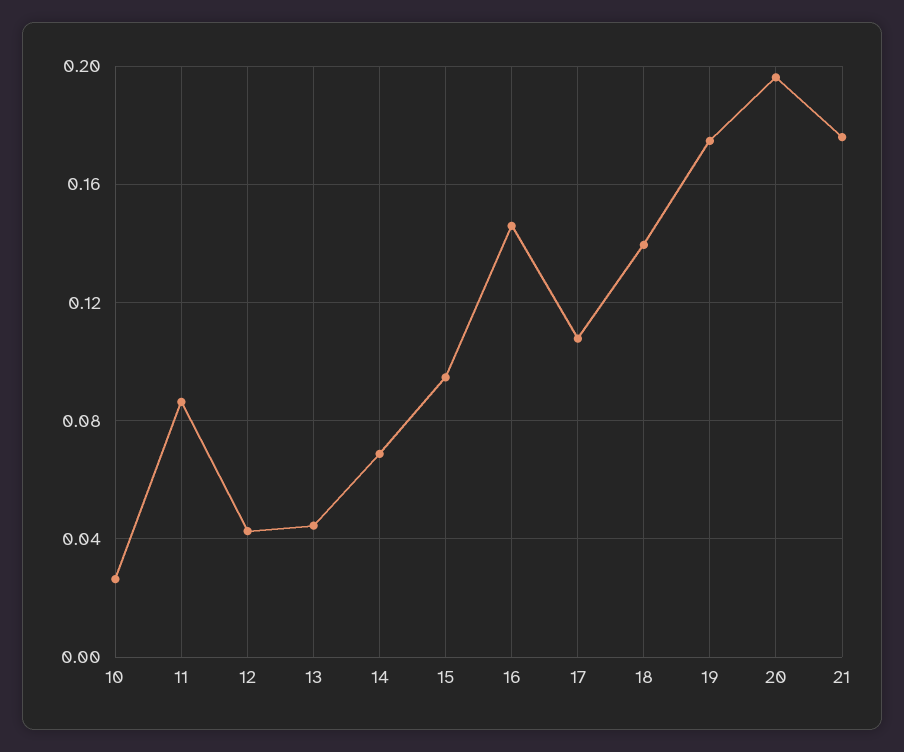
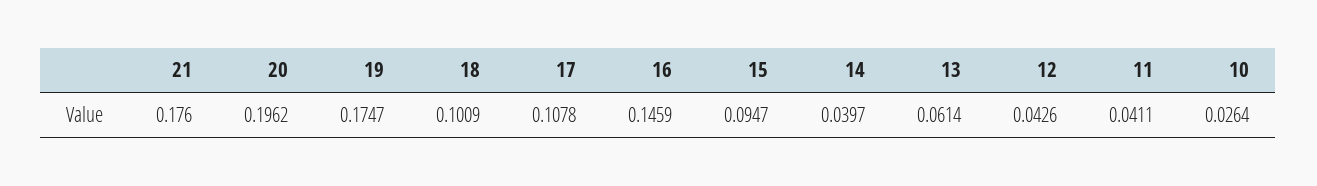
11: 0.085 -> 0.0411
13: 0.045 -> 0.0614
14: 0.07 -> 0.0397
18: 0.14 -> 0.1009

